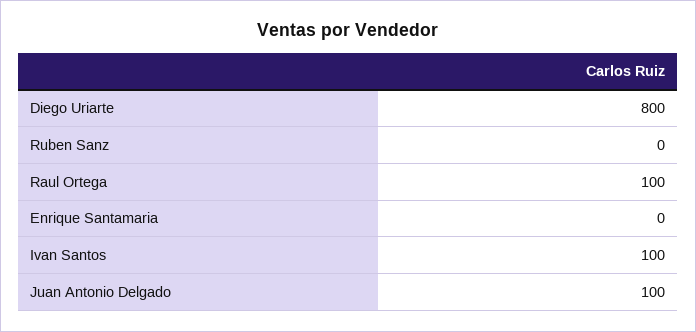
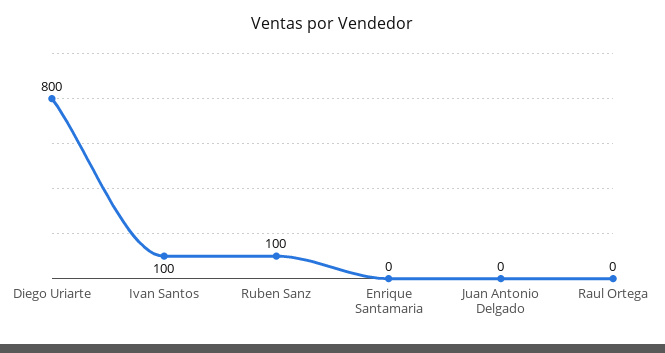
Ruben Sanz: 0 -> 100
Raul Ortega: 100 -> 0
Juan Antonio Delgado: 100 -> 0

